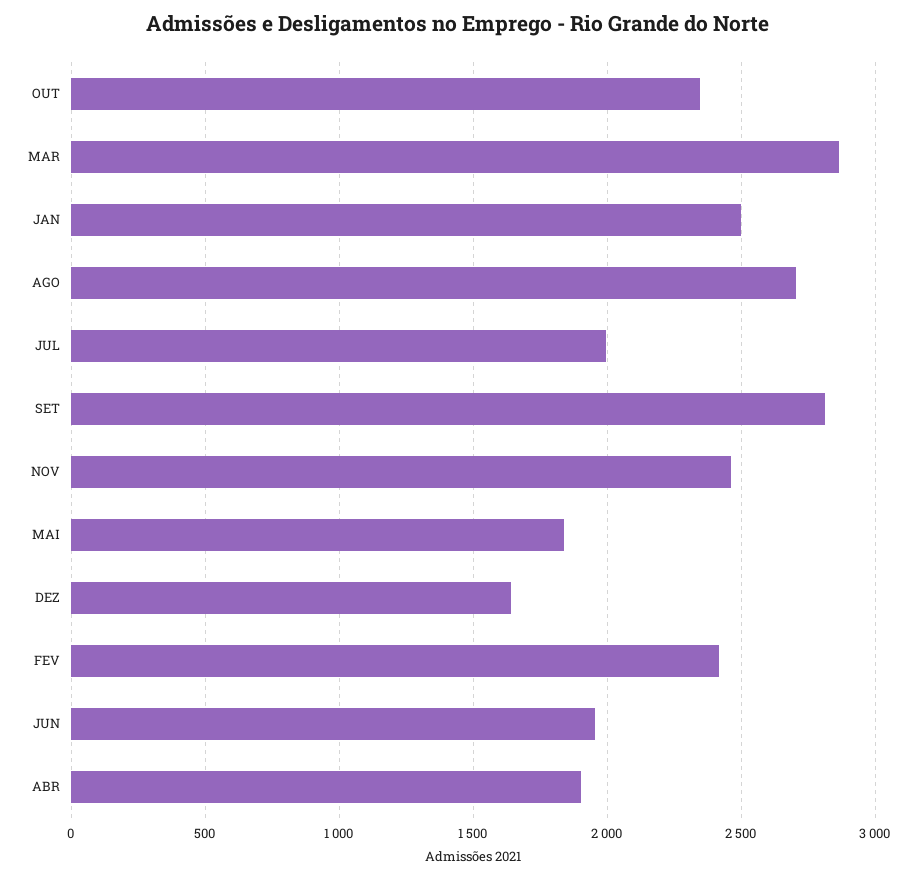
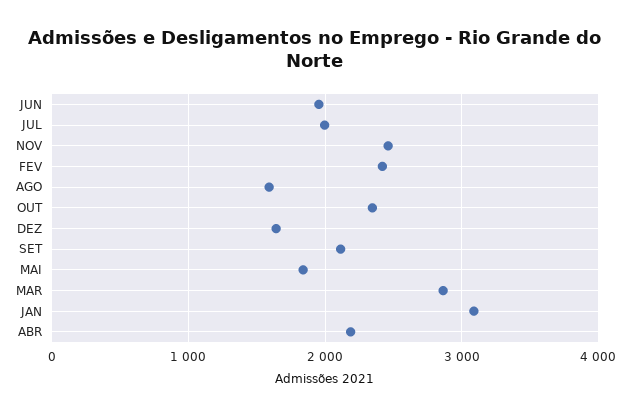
JAN: 2500 -> 3100
AGO: 2700 -> 1600
SET: 2800 -> 2100
ABR: 1900 -> 2200

